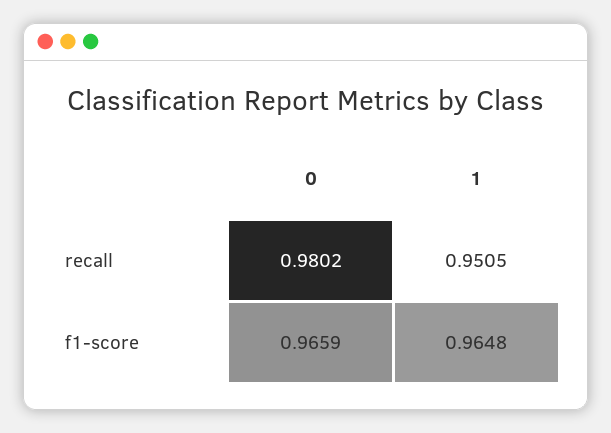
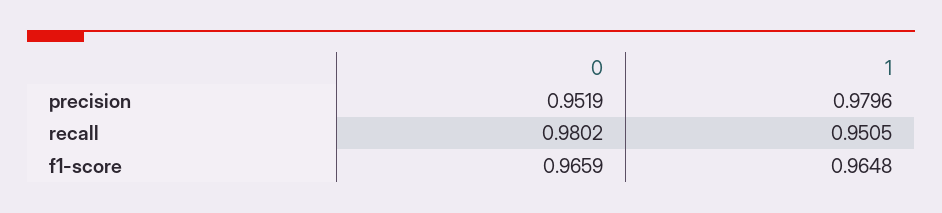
0, precision: none -> 0.9519
1, precision: none -> 0.9796

